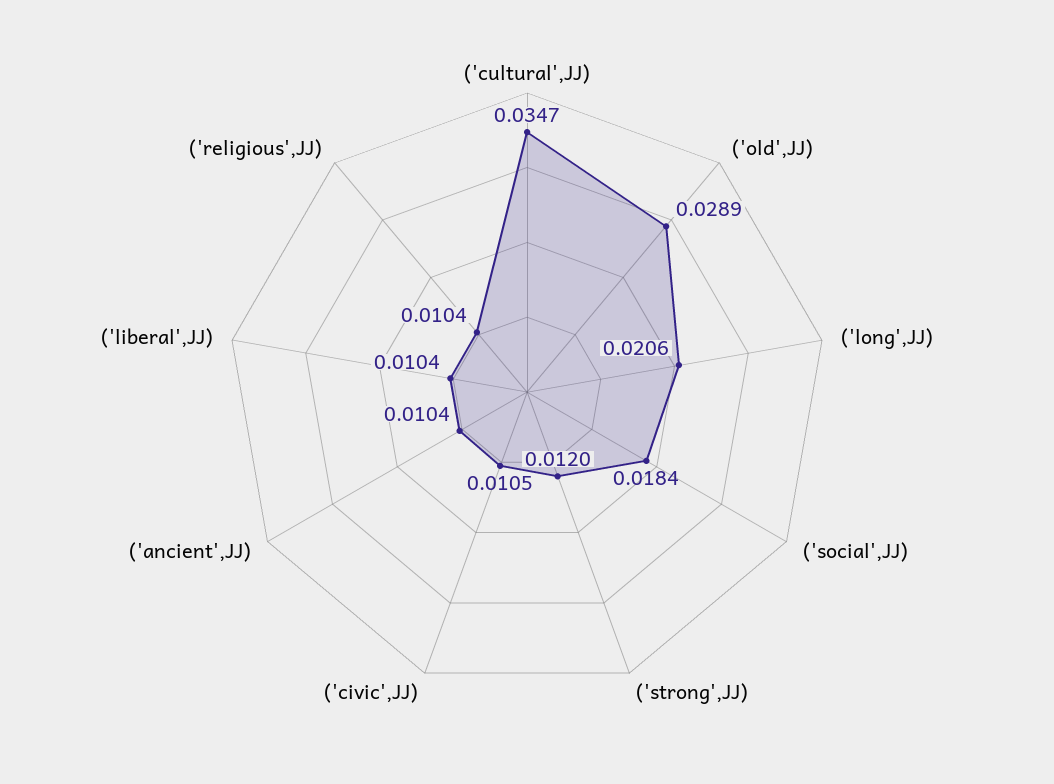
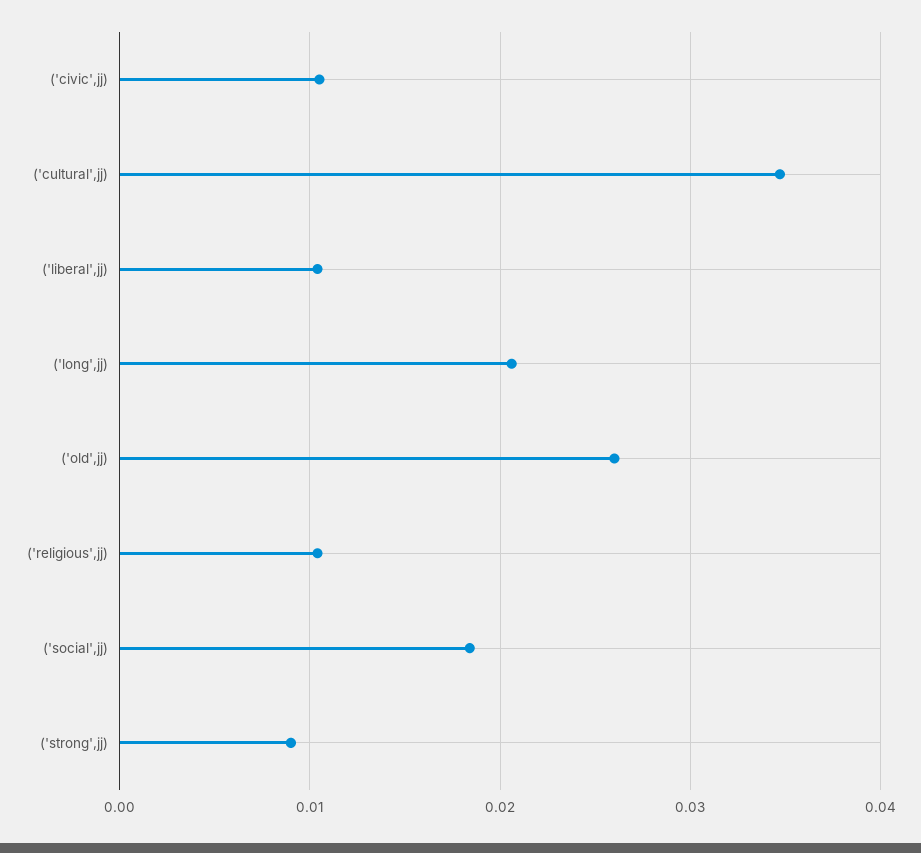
('old',JJ): 0.0289 -> 0.026
('strong',JJ): 0.012 -> 0.009
('ancient',JJ): 0.0104 -> none

